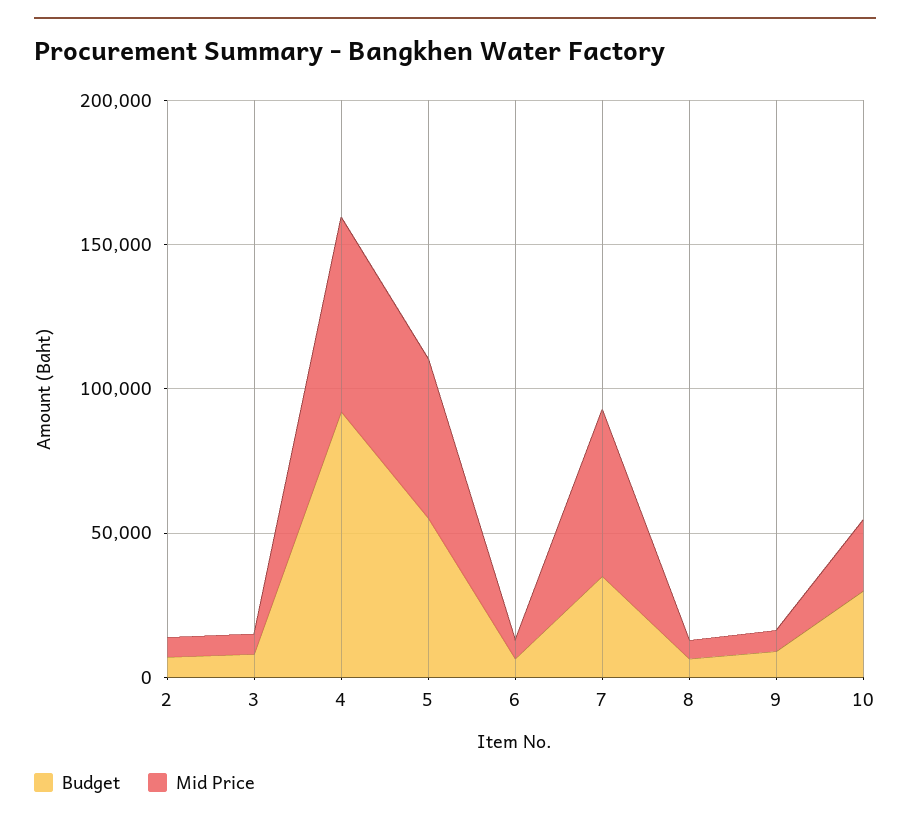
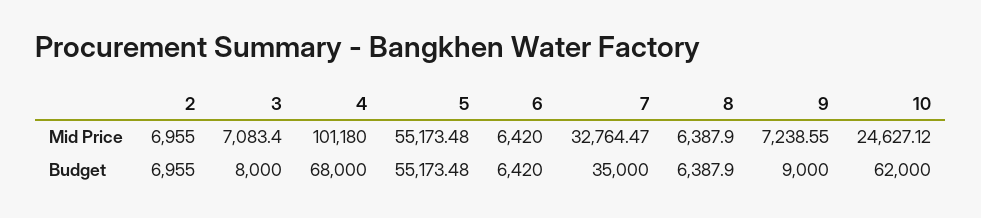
Budget, 4: 90000 -> 68000
Mid Price, 4: 70000 -> 101180
Mid Price, 7: 60000 -> 32764.47
Budget, 10: 30000 -> 62000

